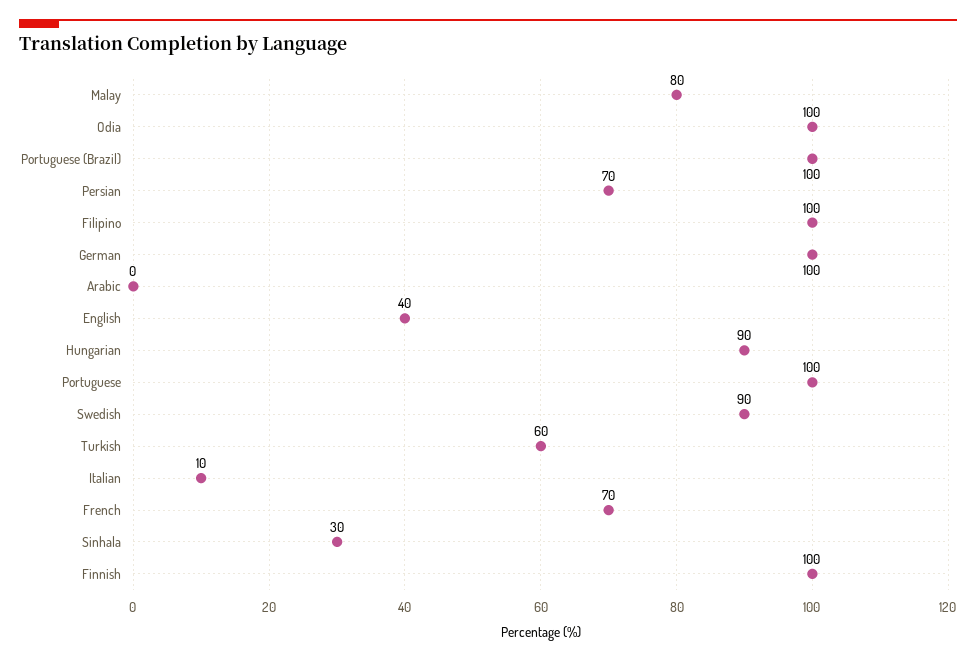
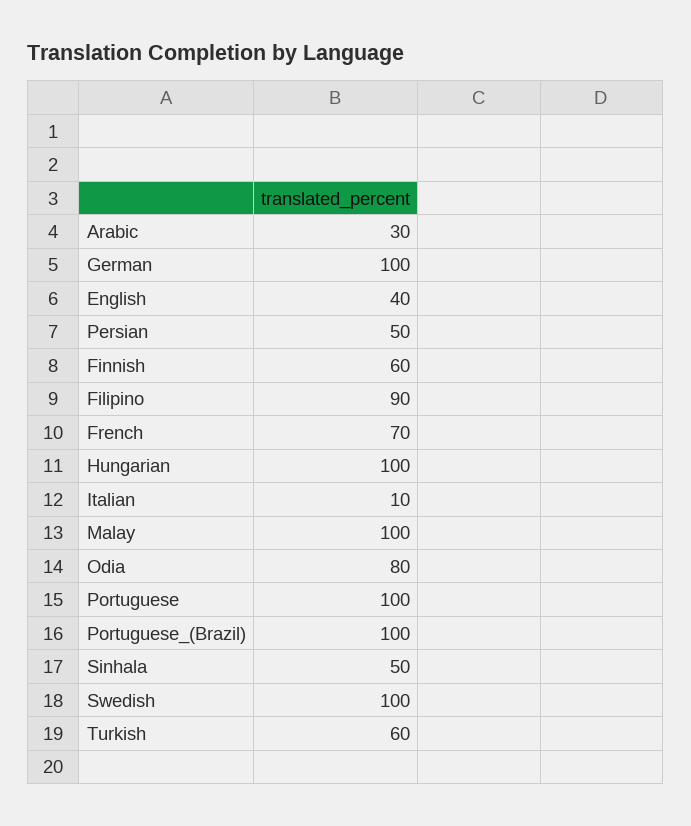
Malay: 80 -> 100
Odia: 100 -> 80
Persian: 70 -> 50
Filipino: 100 -> 90
Arabic: 0 -> 30
Hungarian: 90 -> 100
Swedish: 90 -> 100
Sinhala: 30 -> 50
Finnish: 100 -> 60

